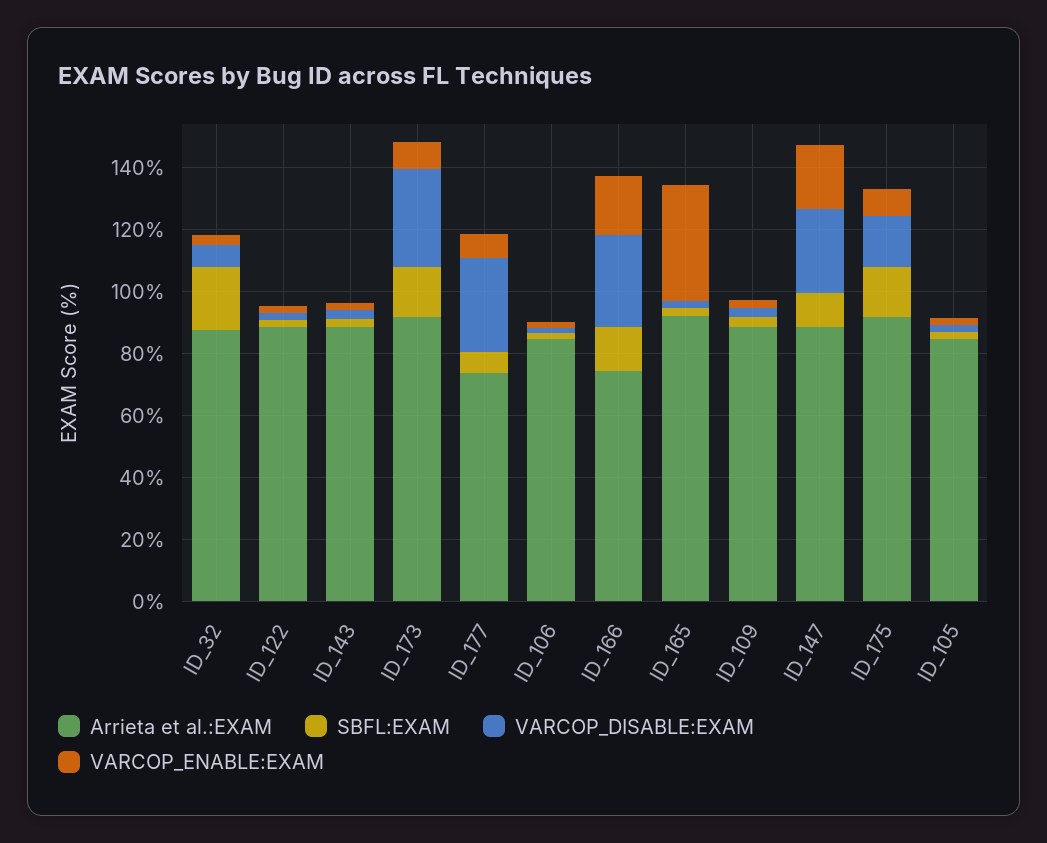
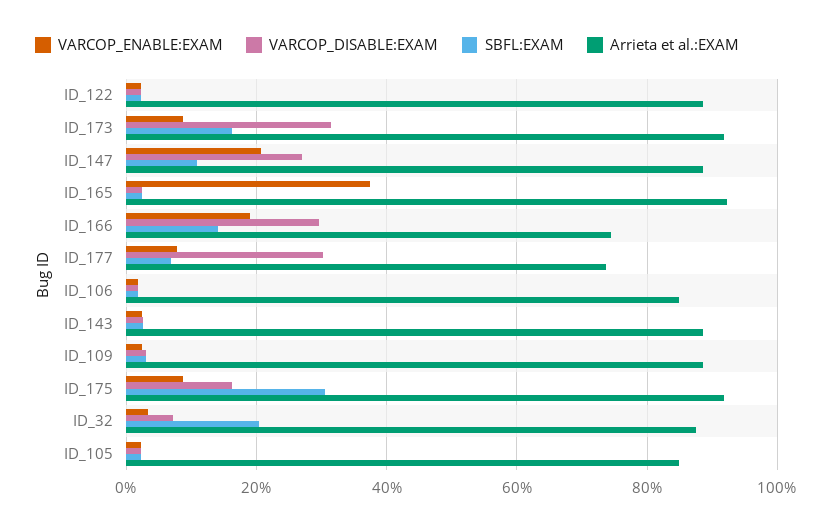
SBFL:EXAM, ID_175: 15 -> 30

